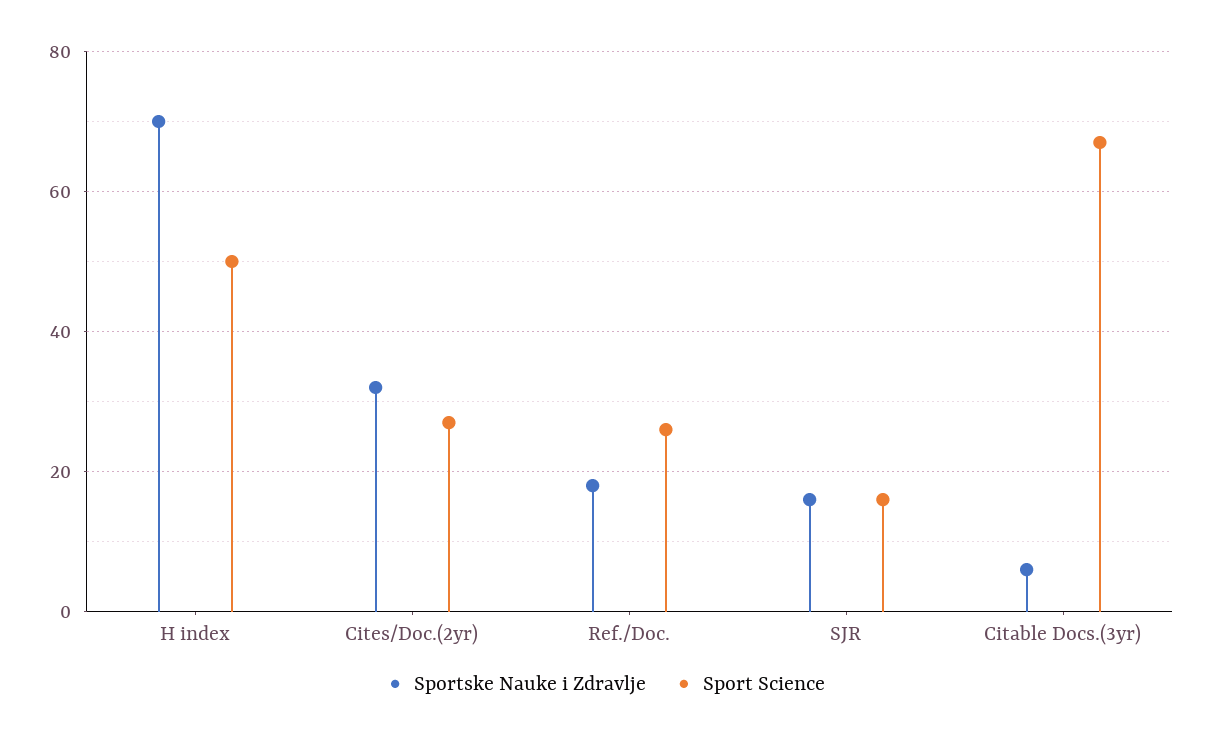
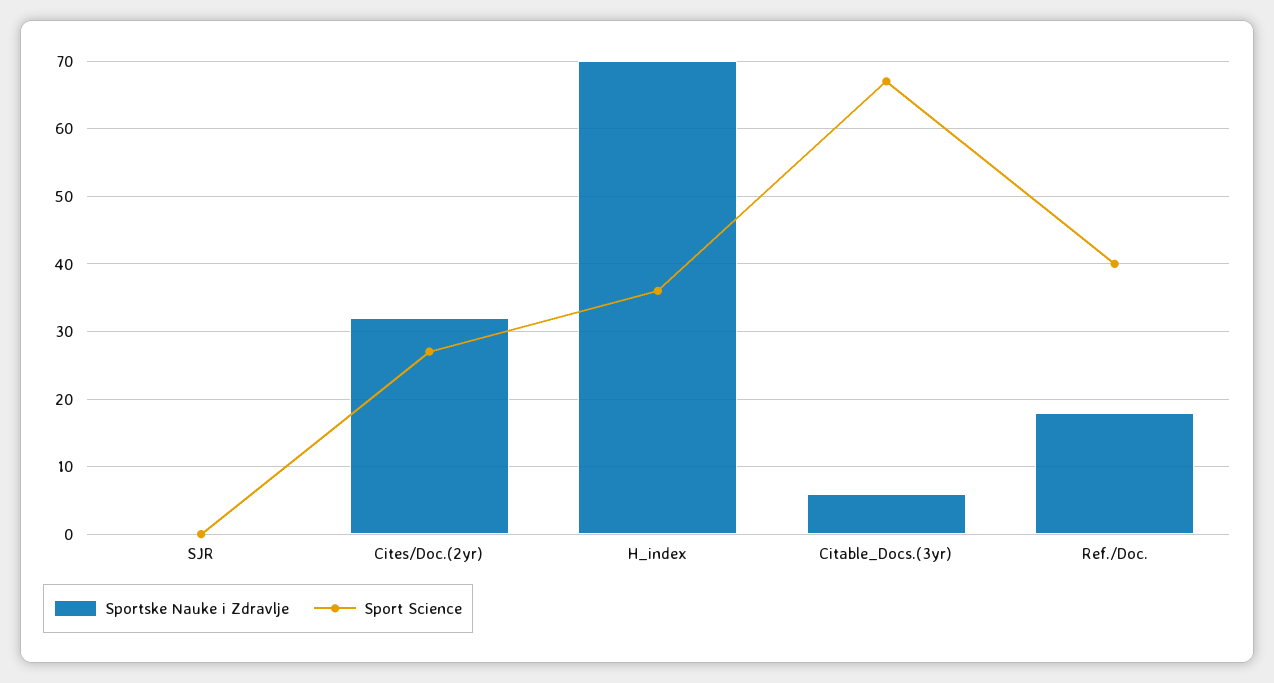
Sport Science, H index: 50 -> 36
Sport Science, Ref./Doc.: 25 -> 40
Sportske Nauke i Zdravlje, SJR: 15 -> 0
Sport Science, SJR: 15 -> 0

